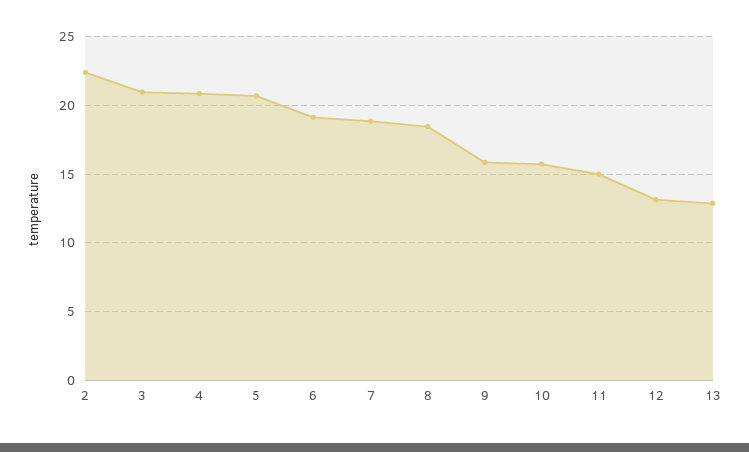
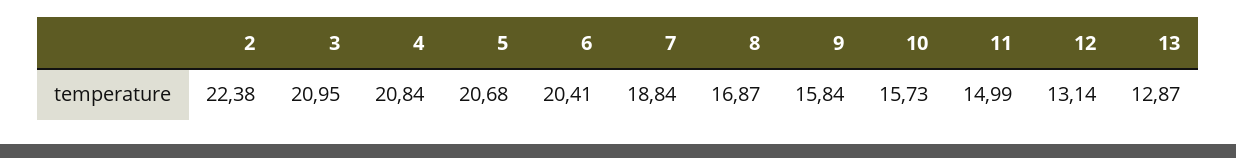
6: 19 -> 20.41
8: 18.5 -> 16.87

